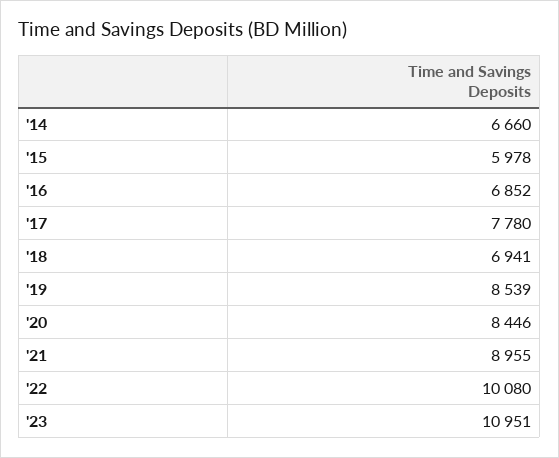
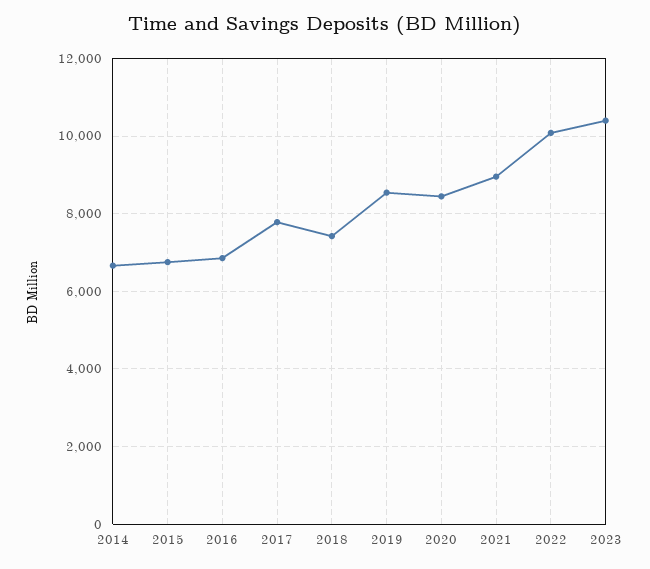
'15: 5978 -> 6800
'18: 6941 -> 7400
'23: 10951 -> 10400

